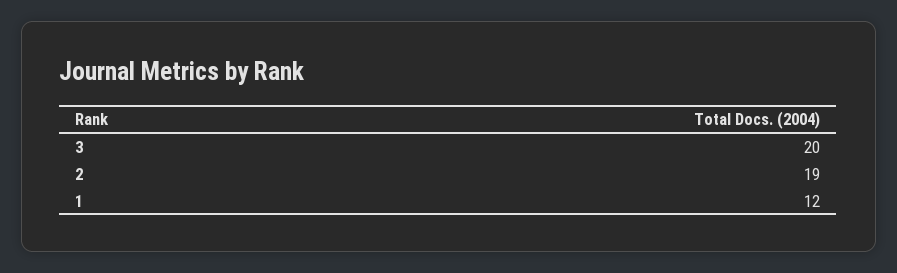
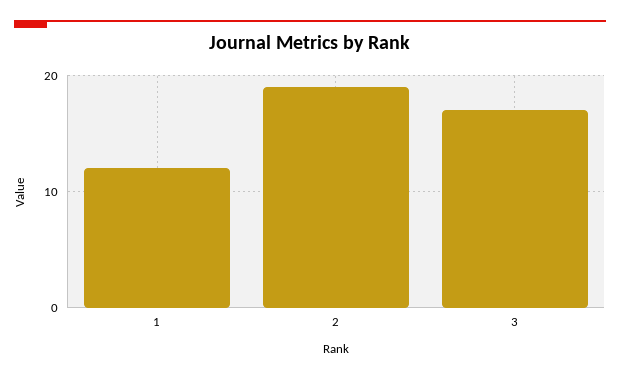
3: 20 -> 17

